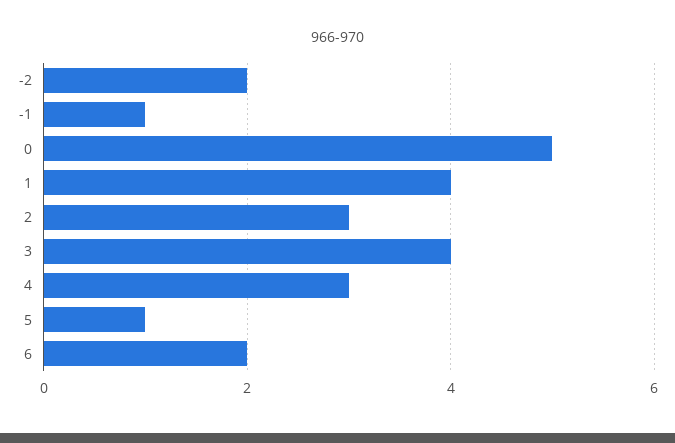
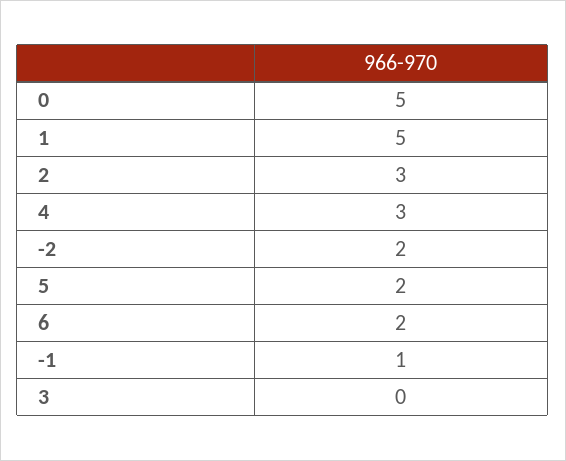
1: 4 -> 5
3: 4 -> 0
5: 1 -> 2

